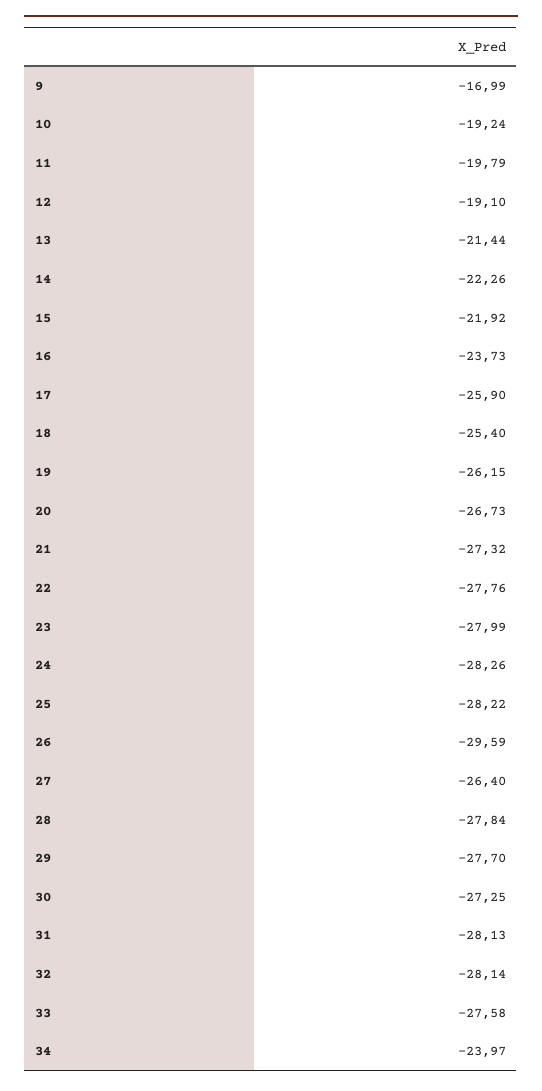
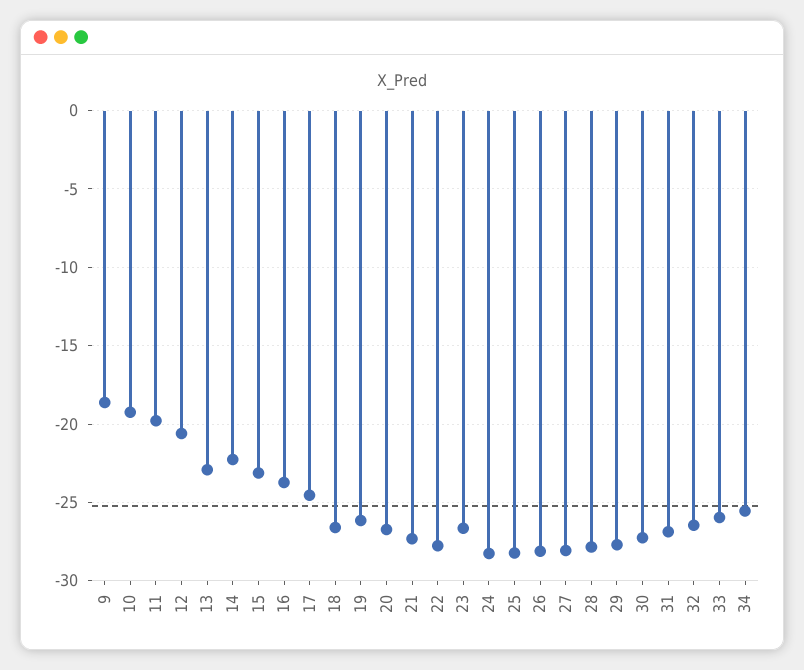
9: -16.99 -> -18.5
12: -19.1 -> -20.5
13: -21.44 -> -23
15: -21.92 -> -23
17: -25.9 -> -24.5
18: -25.4 -> -26.5
23: -27.99 -> -26.5
26: -29.59 -> -28
27: -26.4 -> -28
31: -28.13 -> -27
32: -28.14 -> -26.5
33: -27.58 -> -26
34: -23.97 -> -25.5

